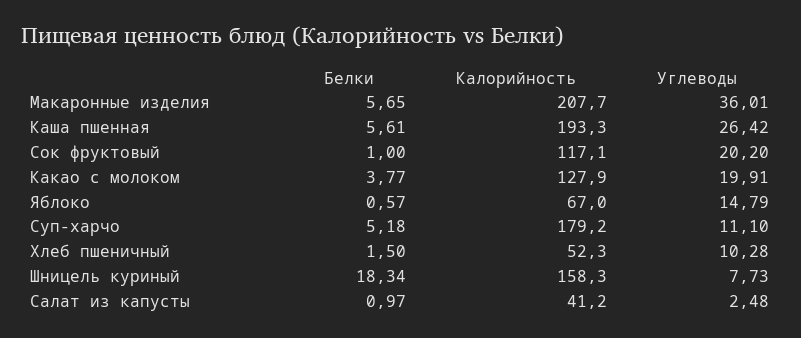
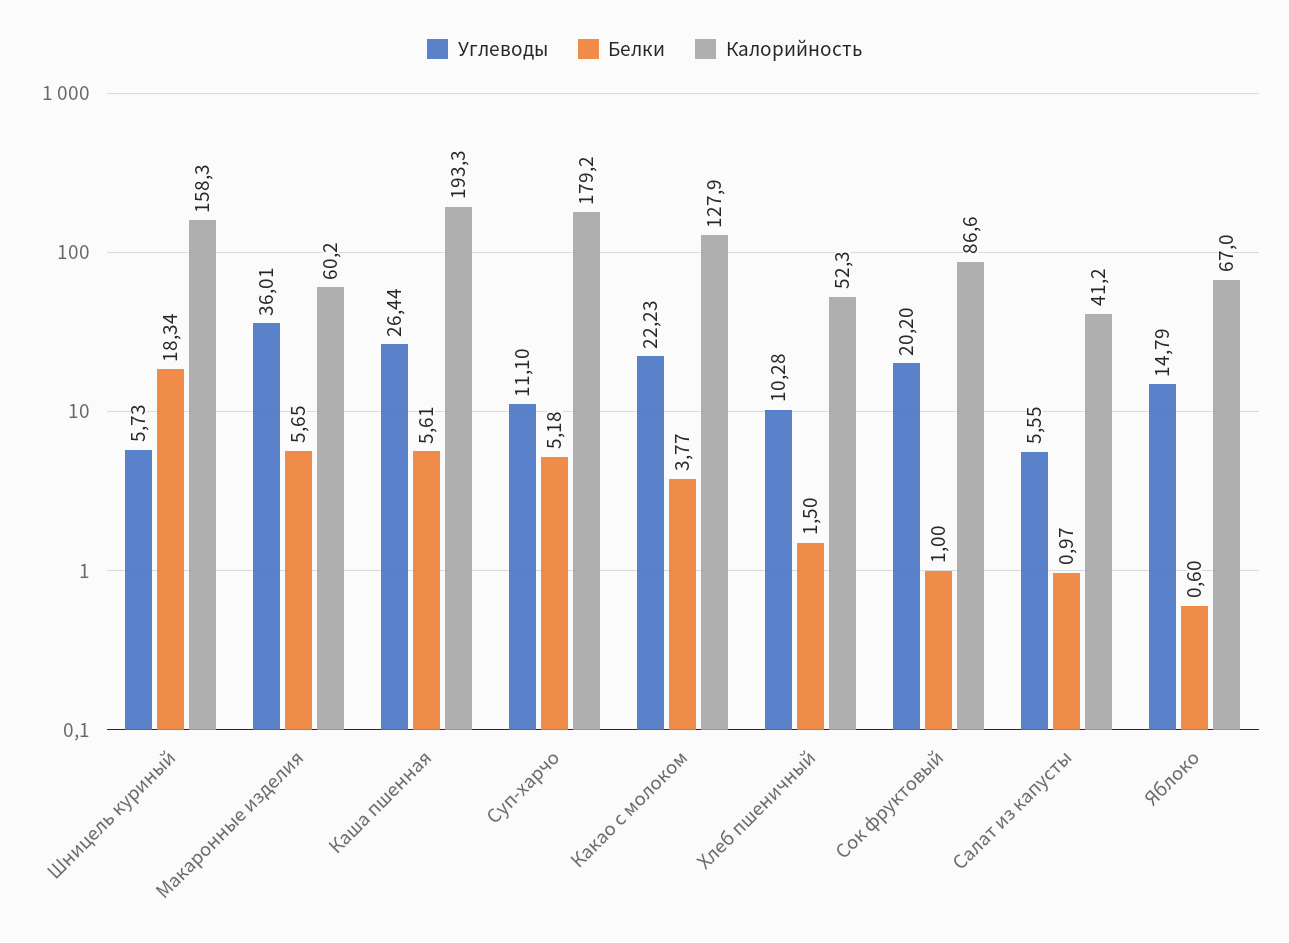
Калорийность, Макаронные изделия: 207.7 -> 60.2
Углеводы, Каша пшенная: 26.42 -> 26.44
Калорийность, Сок фруктовый: 117.1 -> 86.6
Углеводы, Какао с молоком: 19.91 -> 22.23
Белки, Яблоко: 0.57 -> 0.6
Углеводы, Шницель куриный: 7.73 -> 5.73
Углеводы, Салат из капусты: 2.48 -> 5.55

